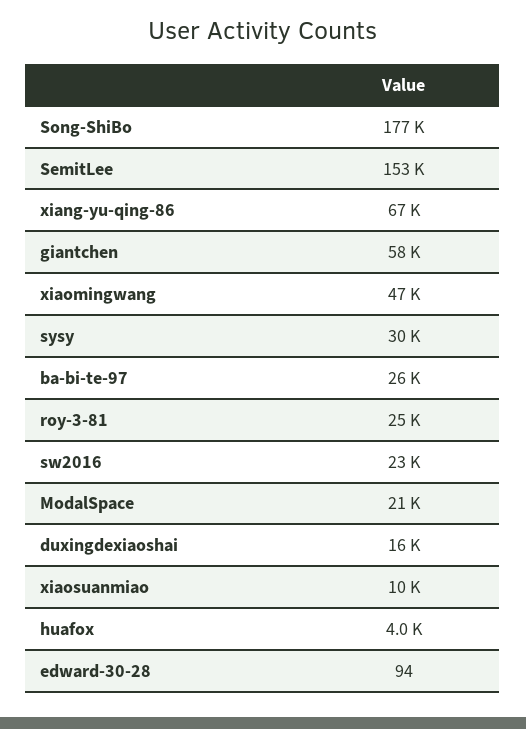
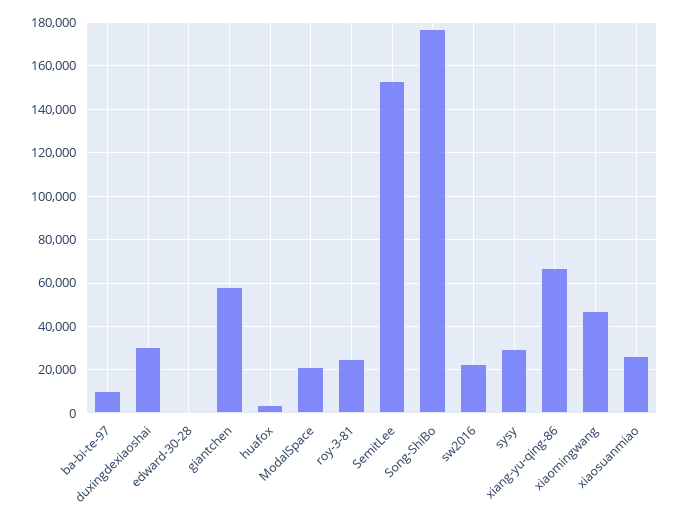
ba-bi-te-97: 26000 -> 10000
duxingdexiaoshai: 16000 -> 30000
xiaosuanmiao: 10000 -> 25000

